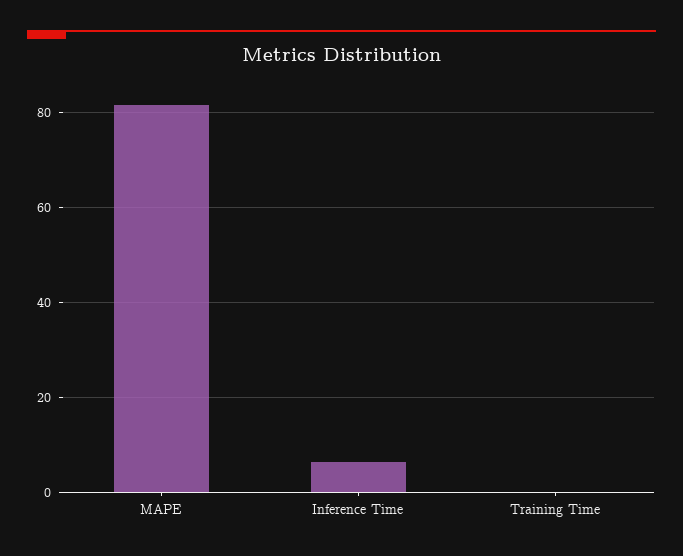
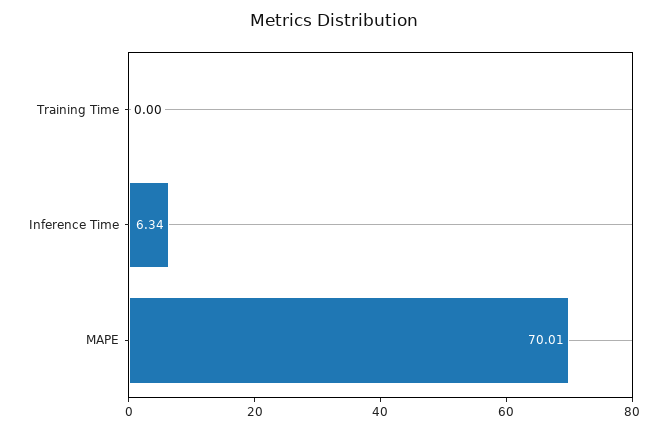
MAPE: 82 -> 70.01

